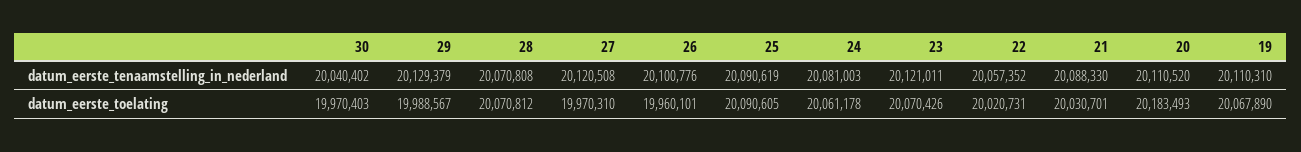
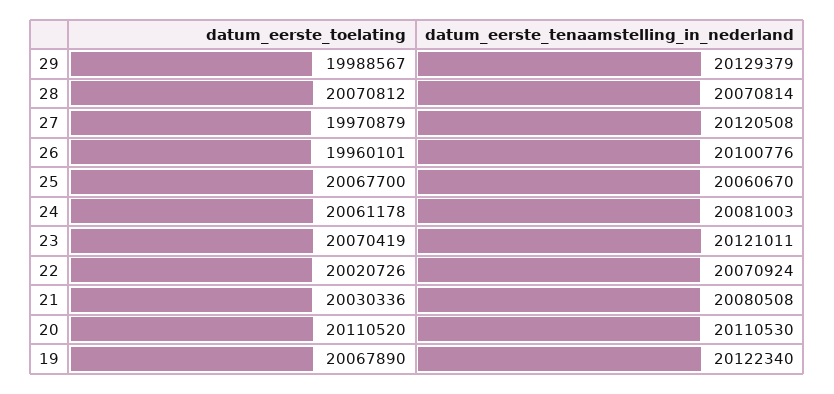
30, datum_eerste_tenaamstelling_in_nederland: 20040402 -> none
28, datum_eerste_tenaamstelling_in_nederland: 20070808 -> 20070814
25, datum_eerste_tenaamstelling_in_nederland: 20090619 -> 20060670
22, datum_eerste_tenaamstelling_in_nederland: 20057352 -> 20070924
21, datum_eerste_tenaamstelling_in_nederland: 20088330 -> 20080508
20, datum_eerste_tenaamstelling_in_nederland: 20110520 -> 20110530
19, datum_eerste_tenaamstelling_in_nederland: 20110310 -> 20122340
30, datum_eerste_toelating: 19970403 -> none
27, datum_eerste_toelating: 19970310 -> 19970879
25, datum_eerste_toelating: 20090605 -> 20067700
23, datum_eerste_toelating: 20070426 -> 20070419
22, datum_eerste_toelating: 20020731 -> 20020726
21, datum_eerste_toelating: 20030701 -> 20030336
20, datum_eerste_toelating: 20183493 -> 20110520

